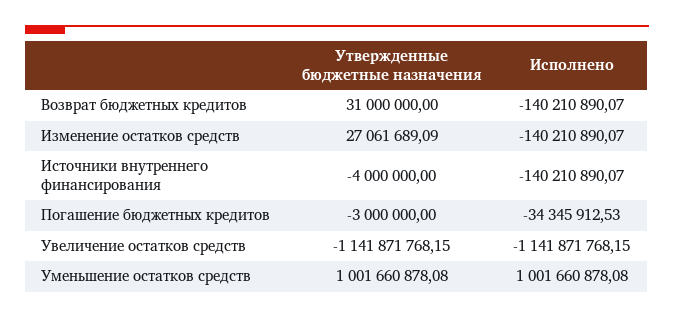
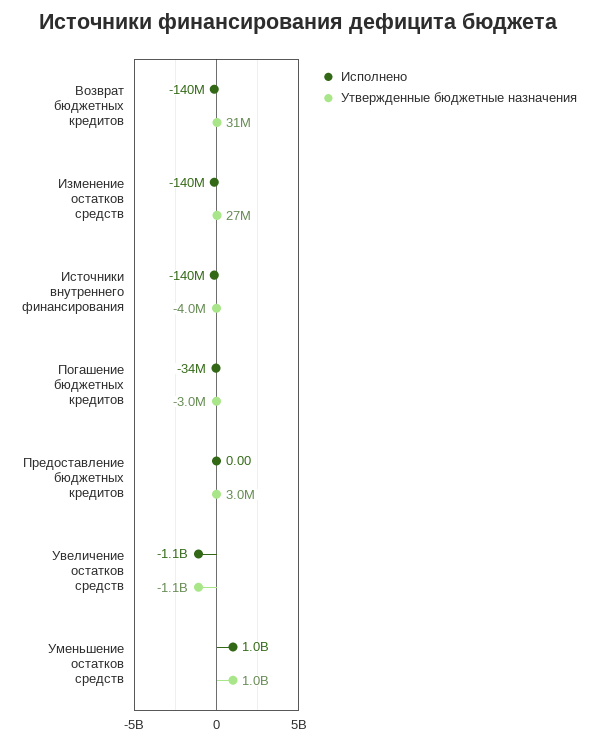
Исполнено, Предоставление бюджетных кредитов: none -> 0
Утвержденные бюджетные назначения, Предоставление бюджетных кредитов: none -> 3000000

